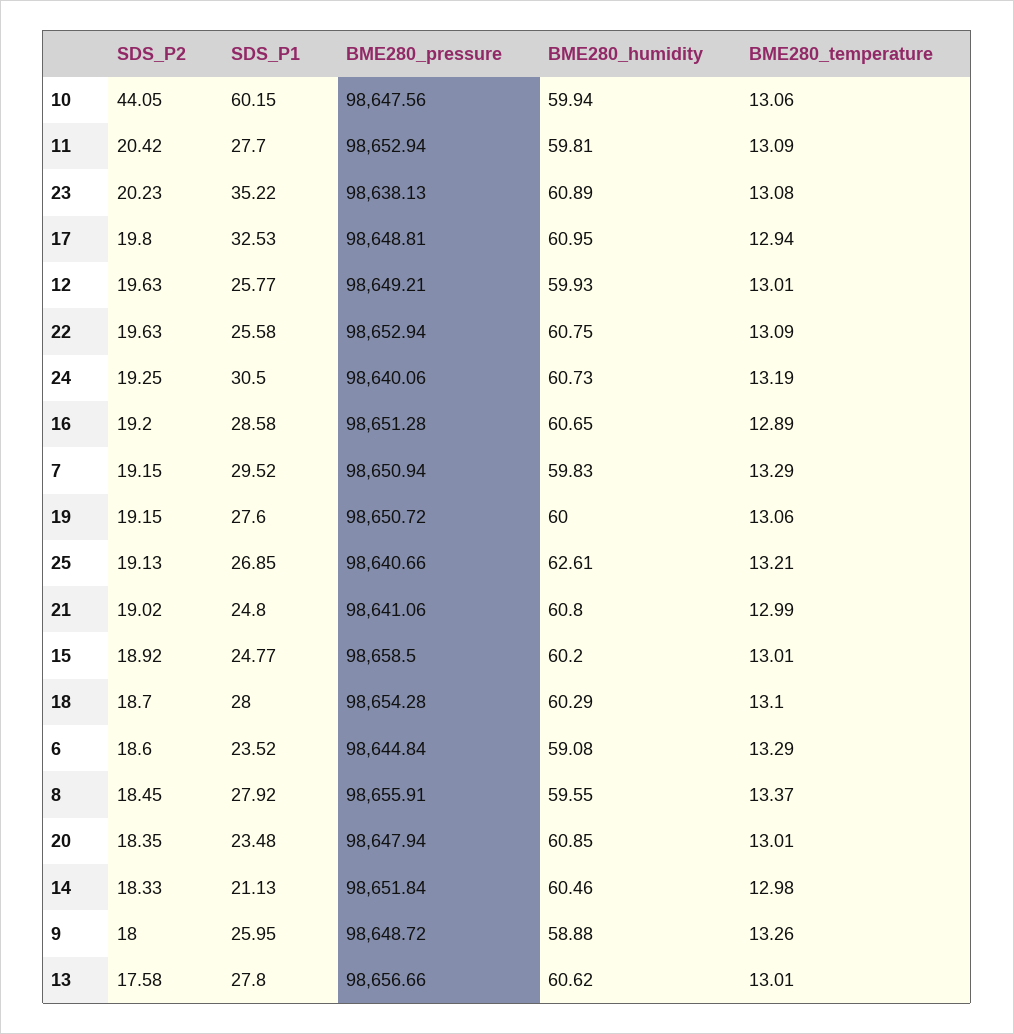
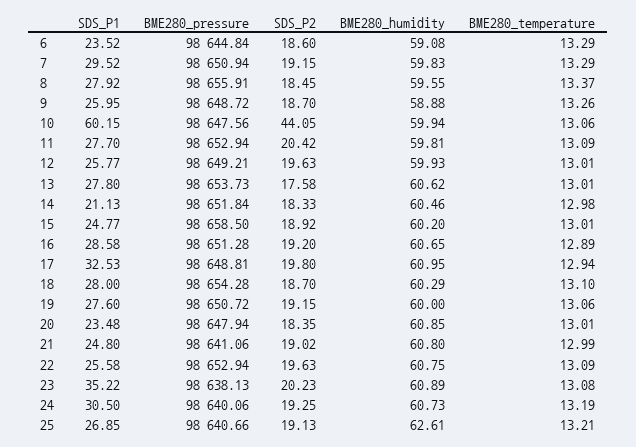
SDS_P2, 9: 18 -> 18.7
BME280_pressure, 13: 98656.66 -> 98653.73

